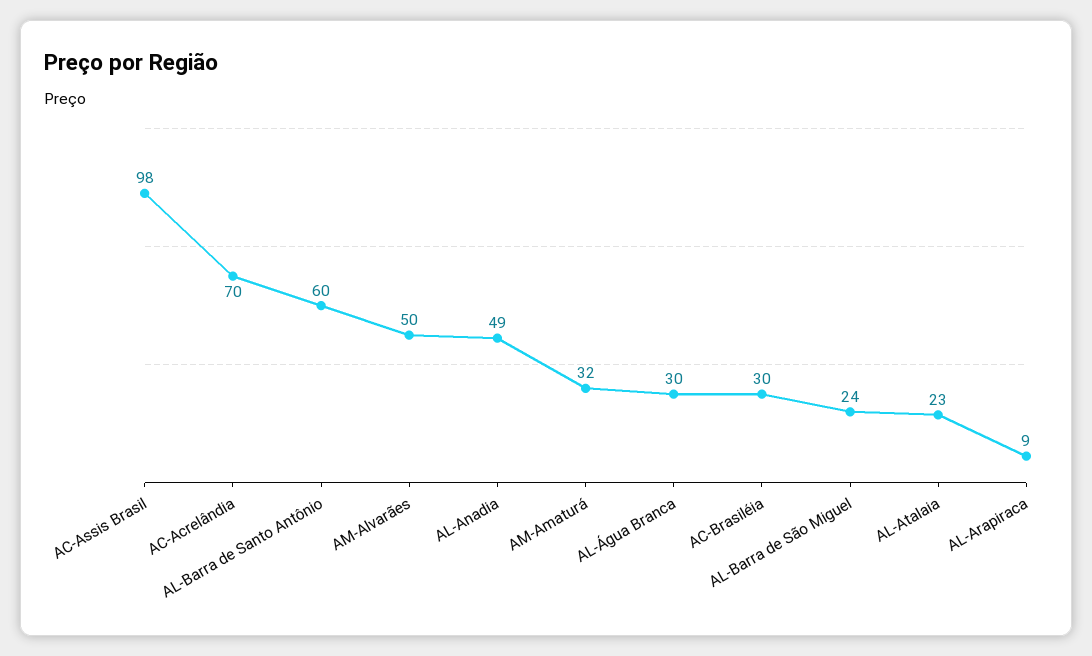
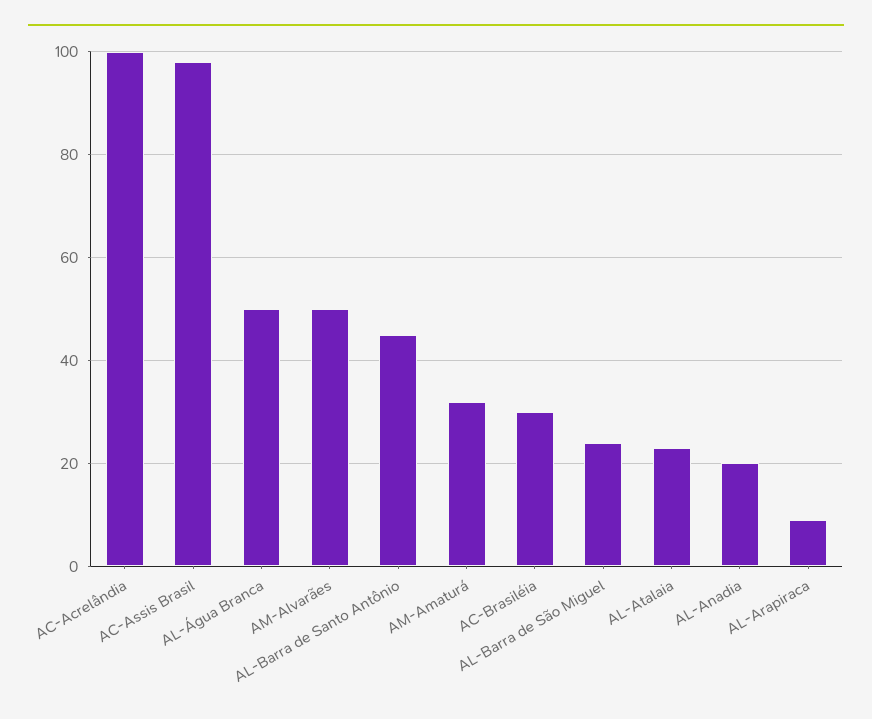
AC-Acrelândia: 70 -> 100
AL-Barra de Santo Antônio: 60 -> 45
AL-Anadia: 49 -> 20
AL-Água Branca: 30 -> 50

